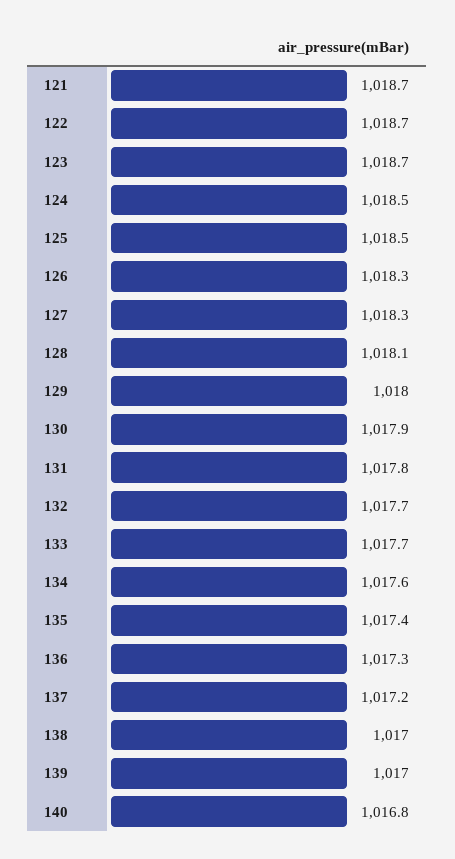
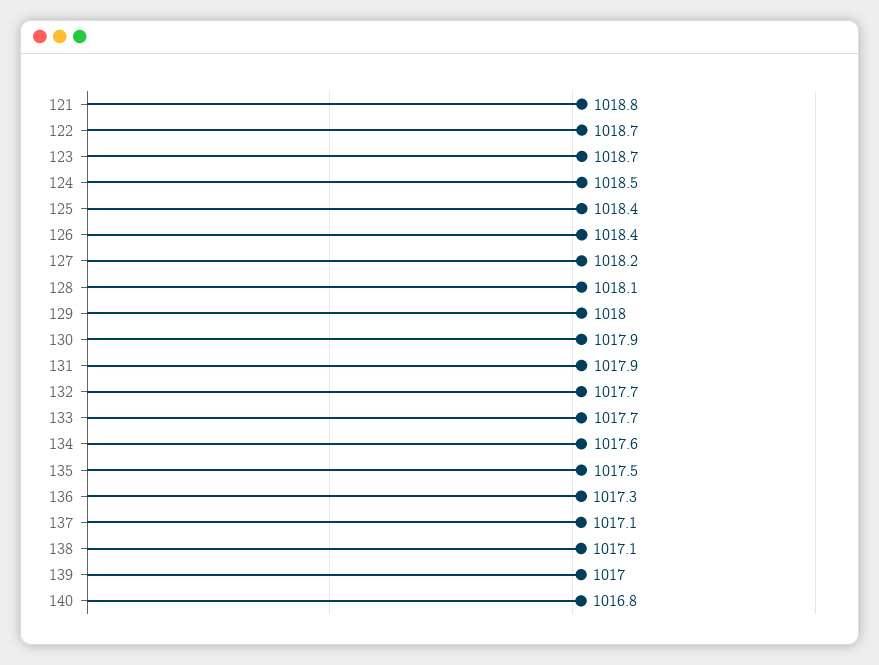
121: 1018.7 -> 1018.8
125: 1018.5 -> 1018.4
126: 1018.3 -> 1018.4
127: 1018.3 -> 1018.2
131: 1017.8 -> 1017.9
135: 1017.4 -> 1017.5
137: 1017.2 -> 1017.1
138: 1017 -> 1017.1

